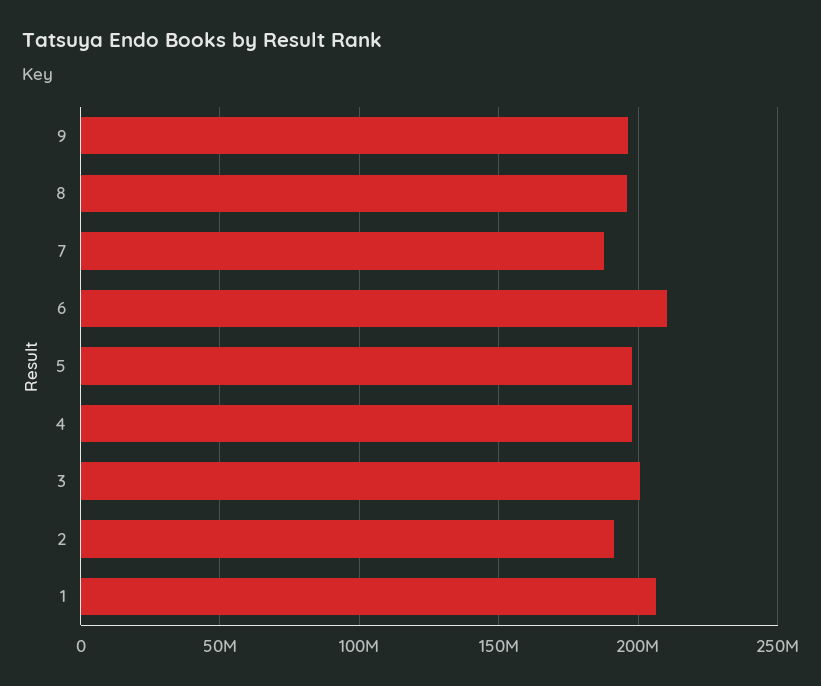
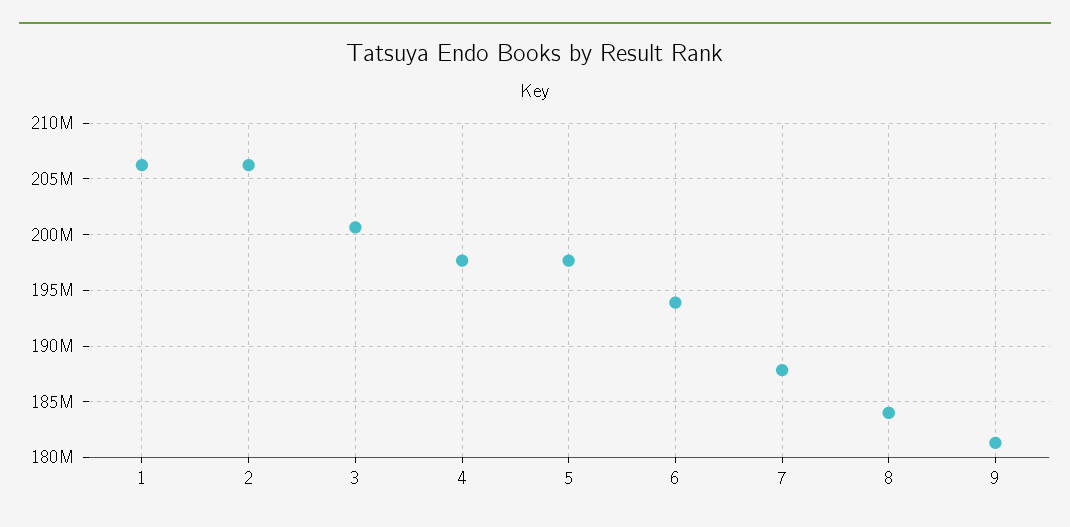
9: 195000000 -> 181000000
8: 195000000 -> 184000000
6: 210000000 -> 194000000
2: 190000000 -> 206000000

